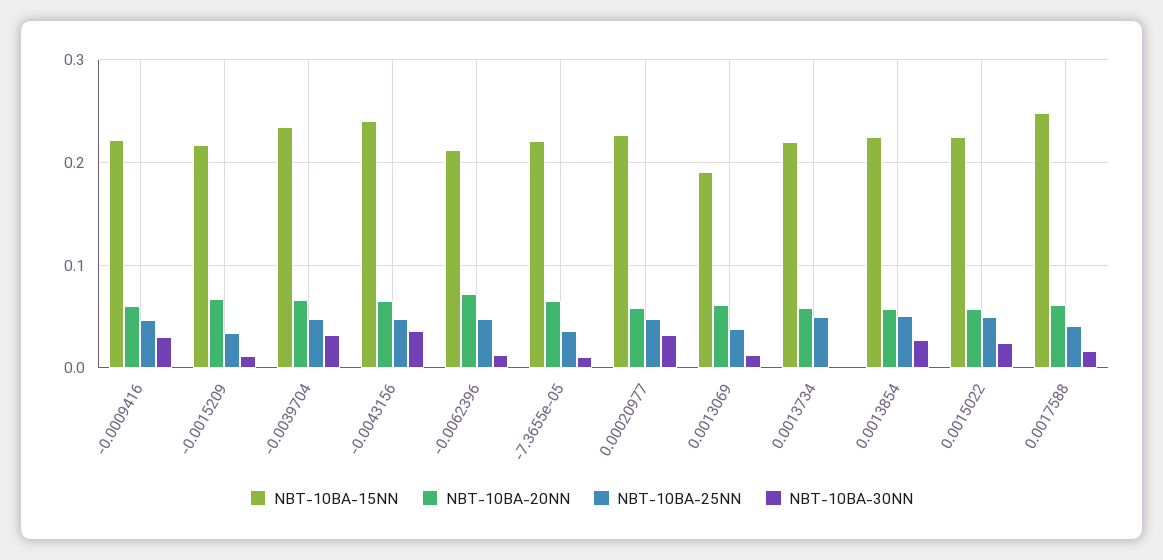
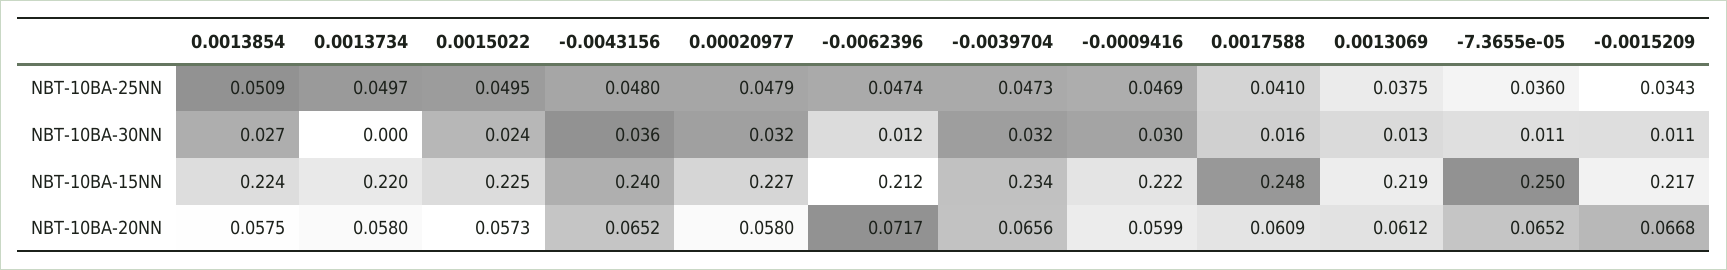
NBT-10BA-15NN, -7.3655e-05: 0.22 -> 0.25
NBT-10BA-15NN, 0.0013069: 0.19 -> 0.219

